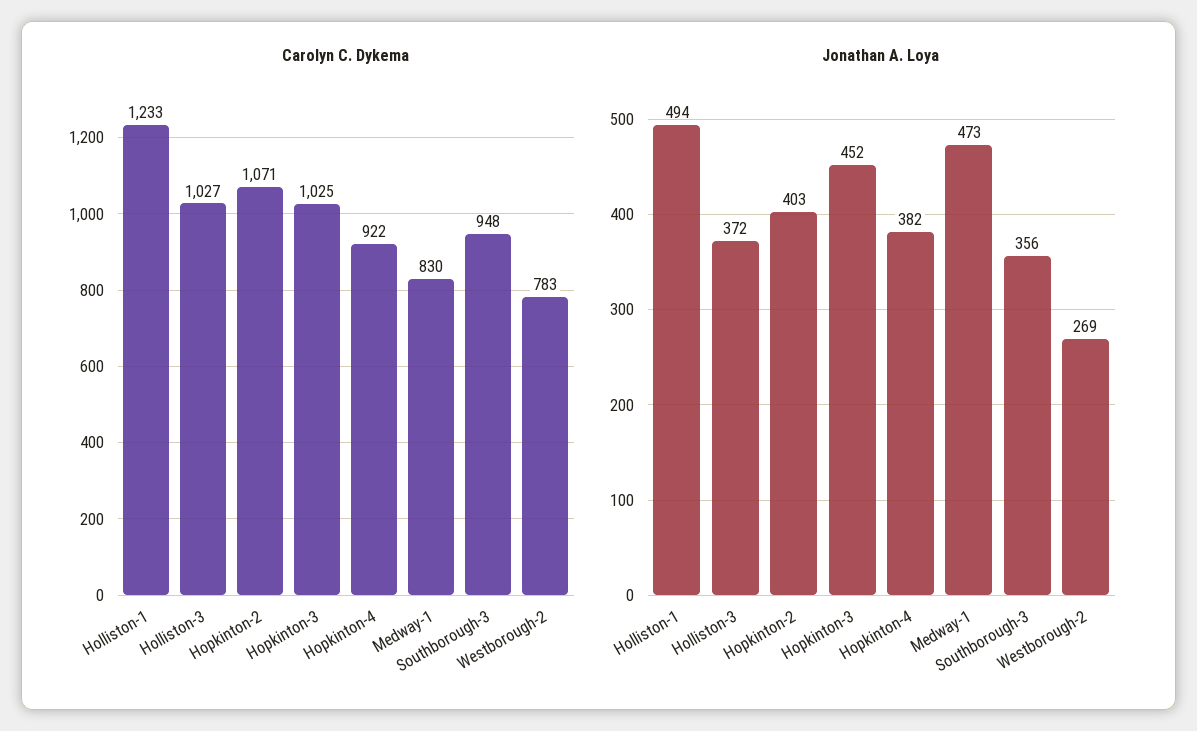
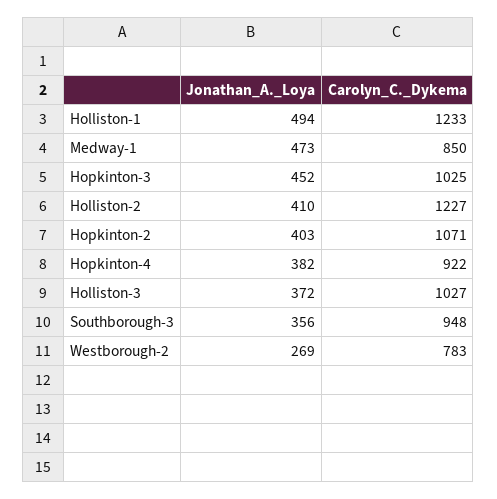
Carolyn C. Dykema, Medway-1: 830 -> 850
Jonathan A. Loya, Holliston-2: none -> 410
Carolyn C. Dykema, Holliston-2: none -> 1227

